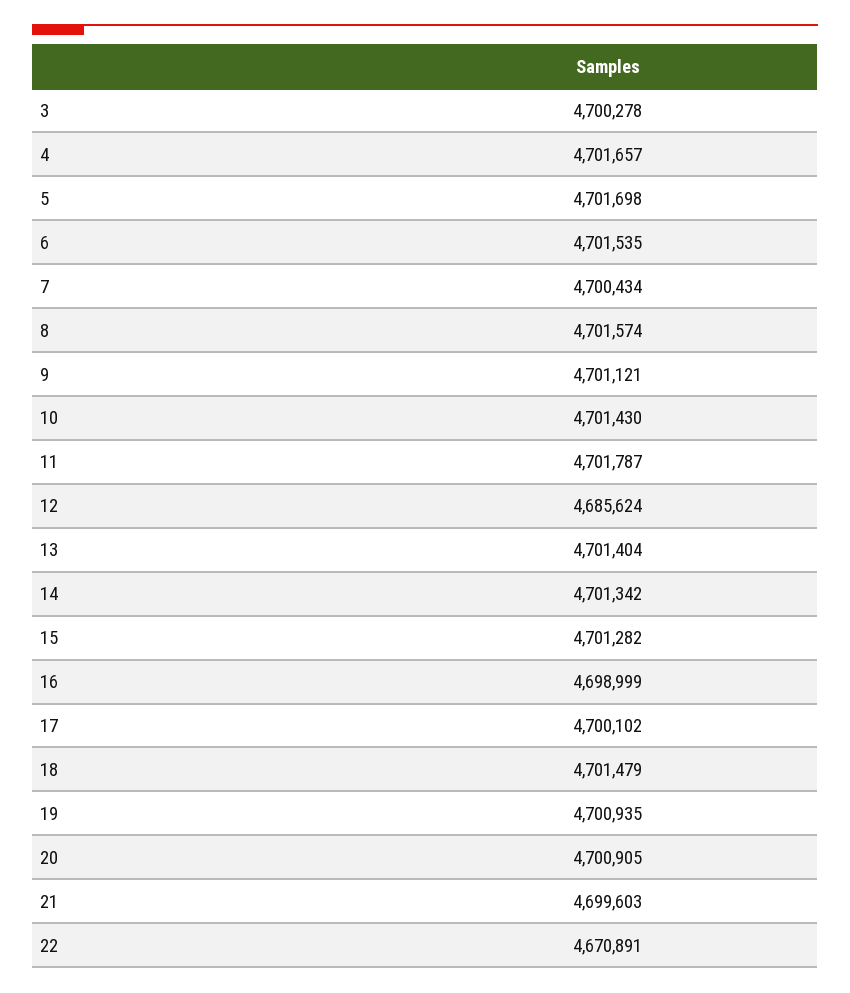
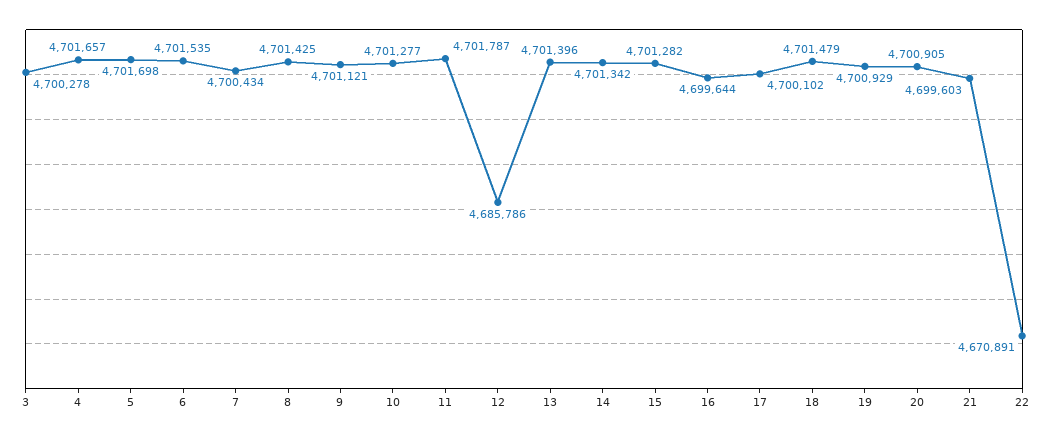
8: 4701574 -> 4701425
10: 4701430 -> 4701277
12: 4685624 -> 4685786
13: 4701404 -> 4701396
16: 4698999 -> 4699644
19: 4700935 -> 4700929

